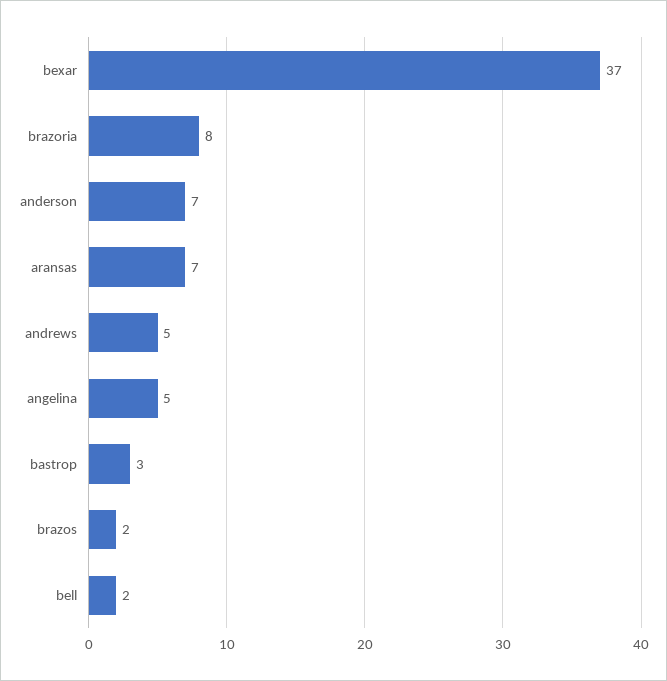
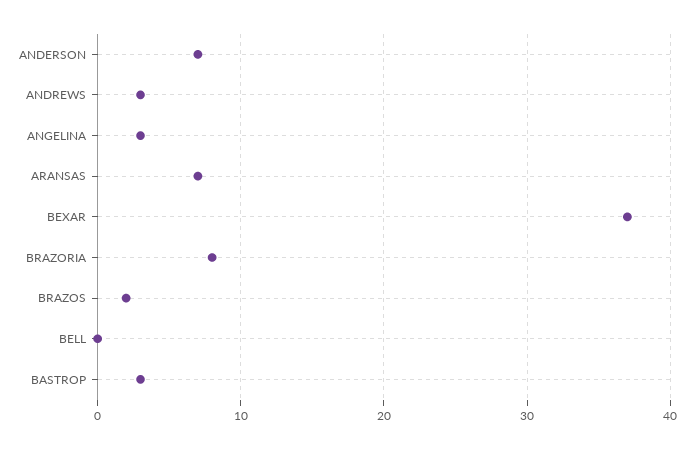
andrews: 5 -> 3
angelina: 5 -> 3
bell: 2 -> 0

